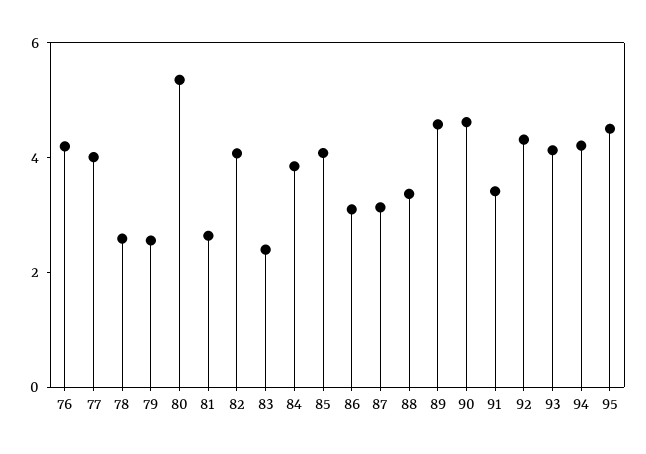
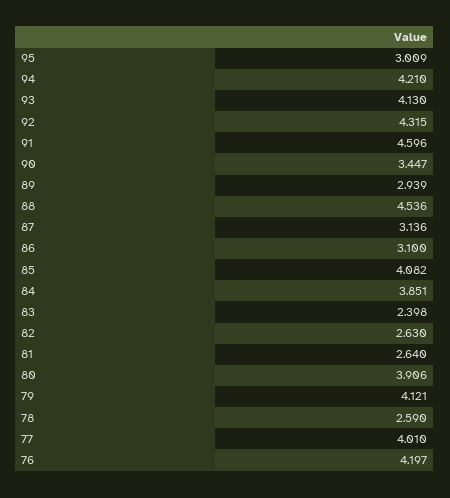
79: 2.5 -> 4.121
80: 5.5 -> 3.906
82: 4 -> 2.63
88: 3.5 -> 4.536
89: 4.5 -> 2.939
90: 4.5 -> 3.447
91: 3.5 -> 4.596
95: 4.5 -> 3.009

